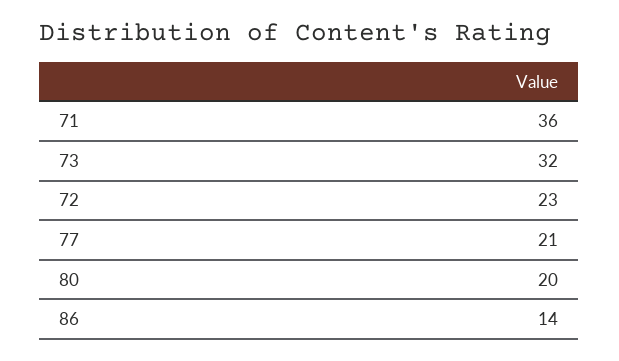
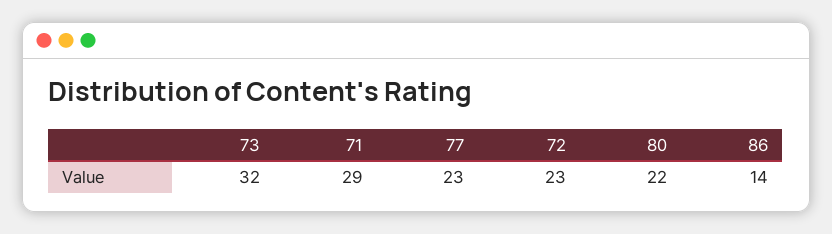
71: 36 -> 29
77: 21 -> 23
80: 20 -> 22

